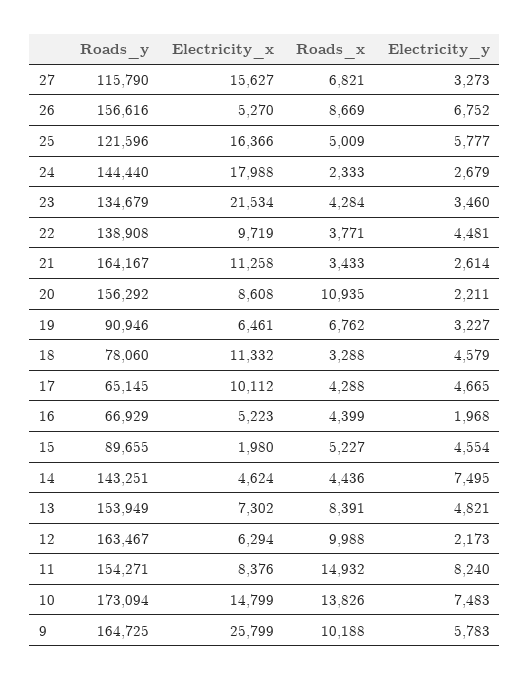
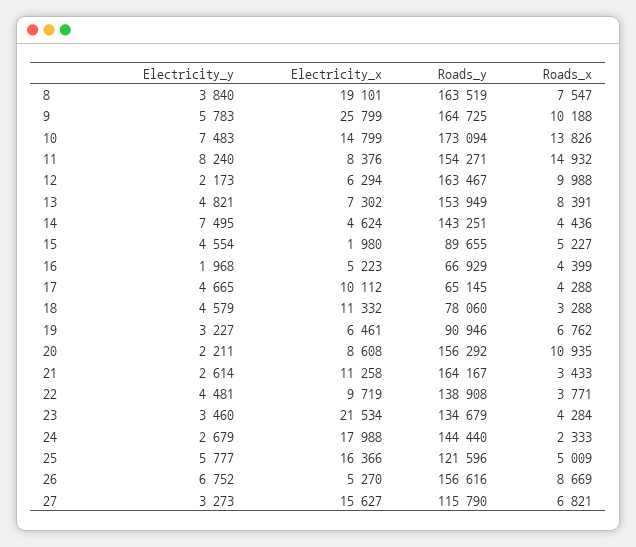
Electricity_y, 8: none -> 3840
Electricity_x, 8: none -> 19101
Roads_y, 8: none -> 163519
Roads_x, 8: none -> 7547

